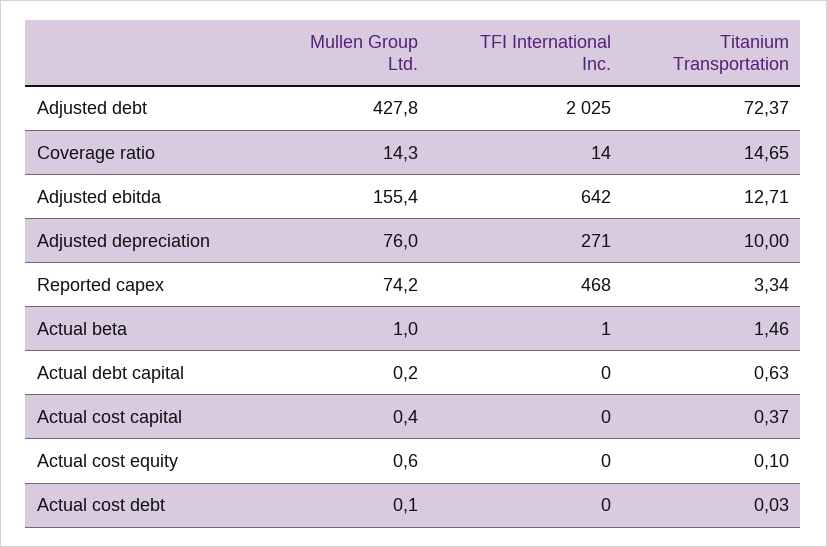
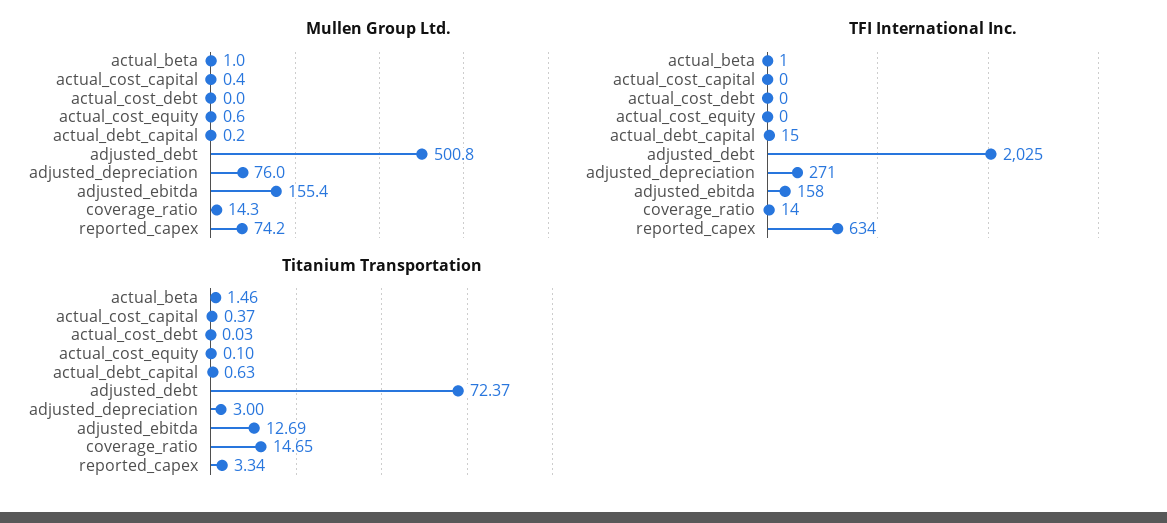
Mullen Group Ltd., Adjusted debt: 427.8 -> 500.8
TFI International Inc., Adjusted ebitda: 642 -> 158
Titanium Transportation, Adjusted ebitda: 12.71 -> 12.69
Titanium Transportation, Adjusted depreciation: 10 -> 3
TFI International Inc., Reported capex: 468 -> 634
TFI International Inc., Actual debt capital: 0 -> 15
Mullen Group Ltd., Actual cost debt: 0.1 -> 0

